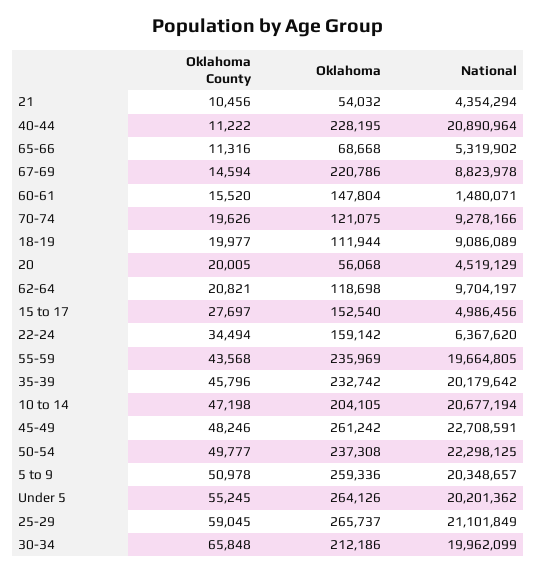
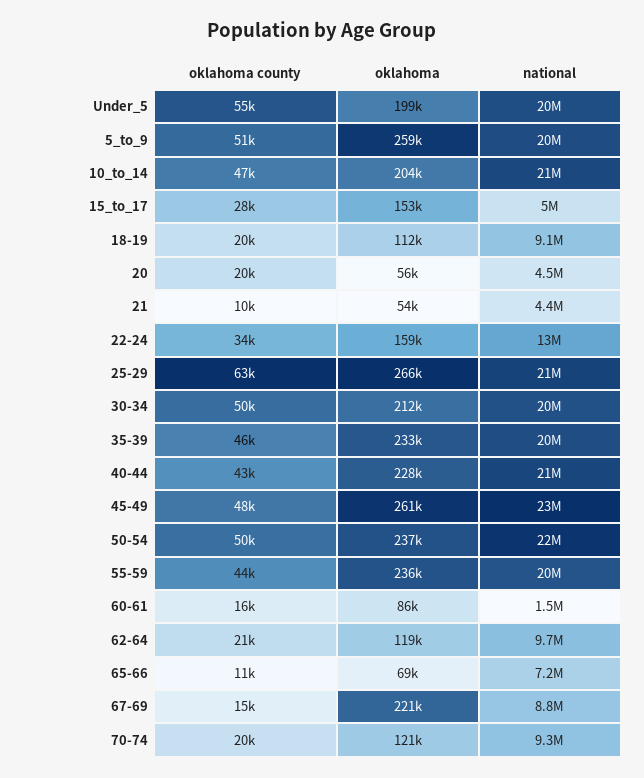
Oklahoma County, 40-44: 11222 -> 43000
National, 65-66: 5319902 -> 7200000
Oklahoma, 60-61: 147804 -> 86000
National, 22-24: 6367620 -> 13000000
Oklahoma, Under 5: 264126 -> 199000
Oklahoma County, 25-29: 59045 -> 63000
Oklahoma County, 30-34: 65848 -> 50000

